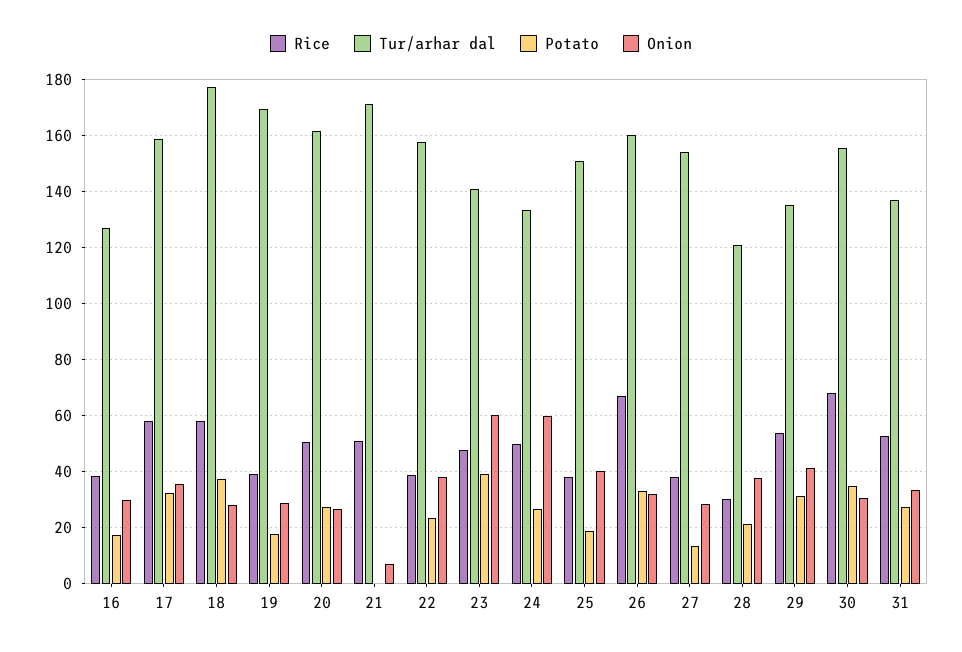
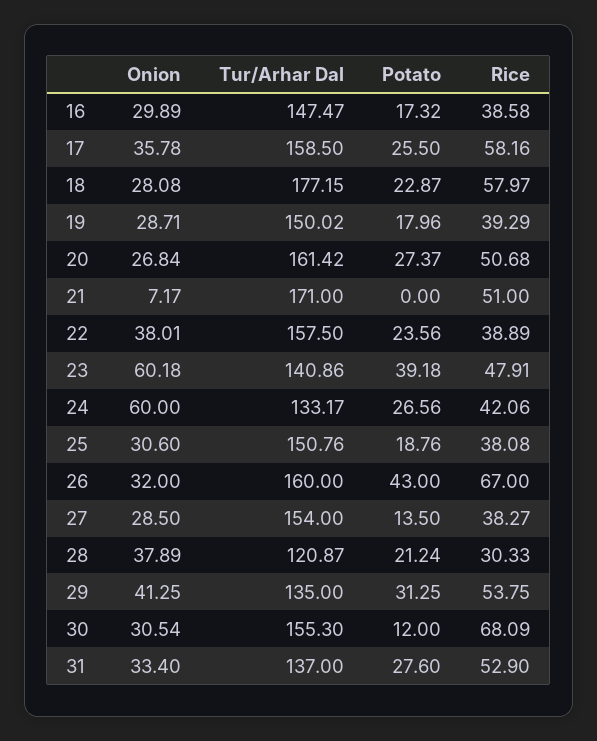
Tur/arhar dal, 16: 127.5 -> 147.47
Potato, 17: 32.5 -> 25.5
Potato, 18: 37.5 -> 22.87
Tur/arhar dal, 19: 170 -> 150.02
Rice, 24: 50 -> 42.06
Onion, 25: 40 -> 30.6
Potato, 26: 32.5 -> 43
Potato, 30: 35 -> 12

